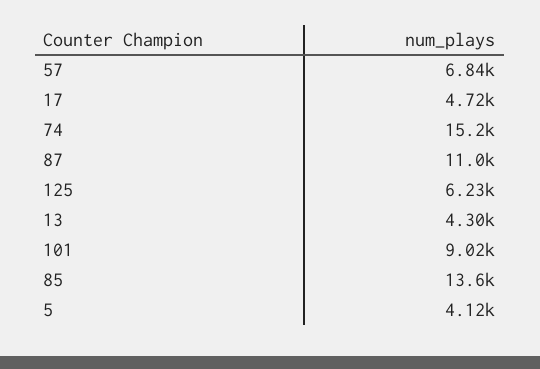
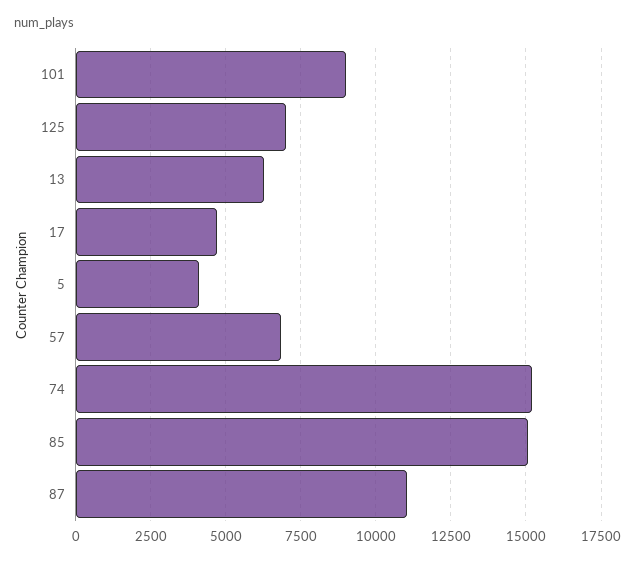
125: 6230 -> 7000
13: 4300 -> 6250
85: 13600 -> 15000

